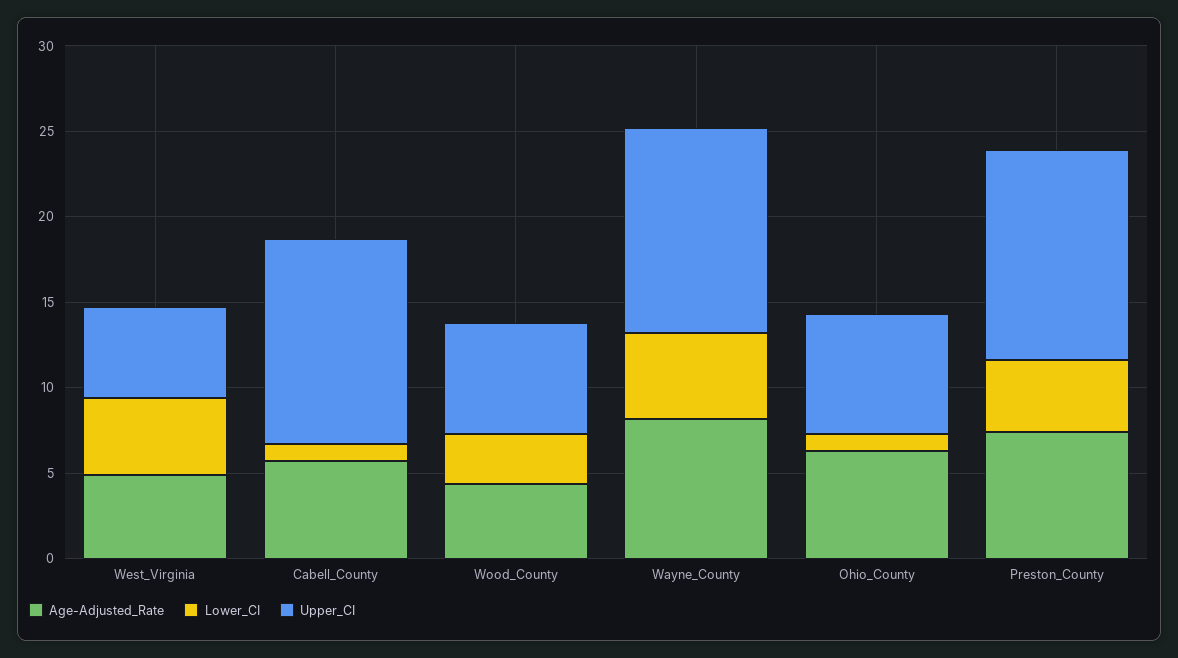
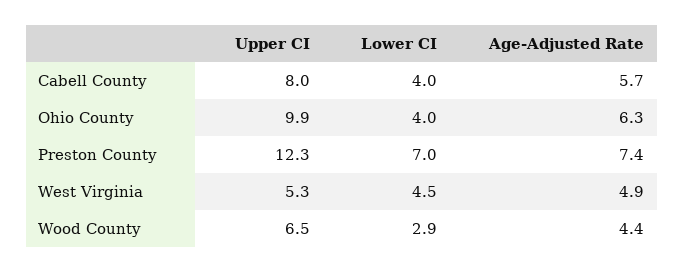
Lower_CI, Cabell_County: 1 -> 4
Upper_CI, Cabell_County: 12 -> 8
Age-Adjusted_Rate, Wayne_County: 8 -> none
Lower_CI, Wayne_County: 5 -> none
Upper_CI, Wayne_County: 12 -> none
Lower_CI, Ohio_County: 1 -> 4
Upper_CI, Ohio_County: 7 -> 9.9
Lower_CI, Preston_County: 4 -> 7

